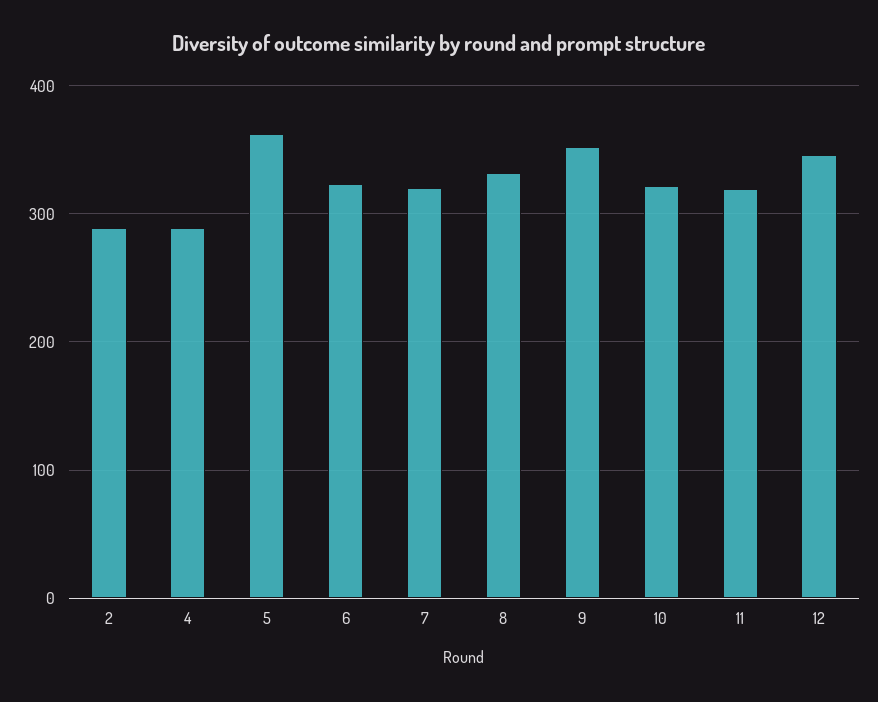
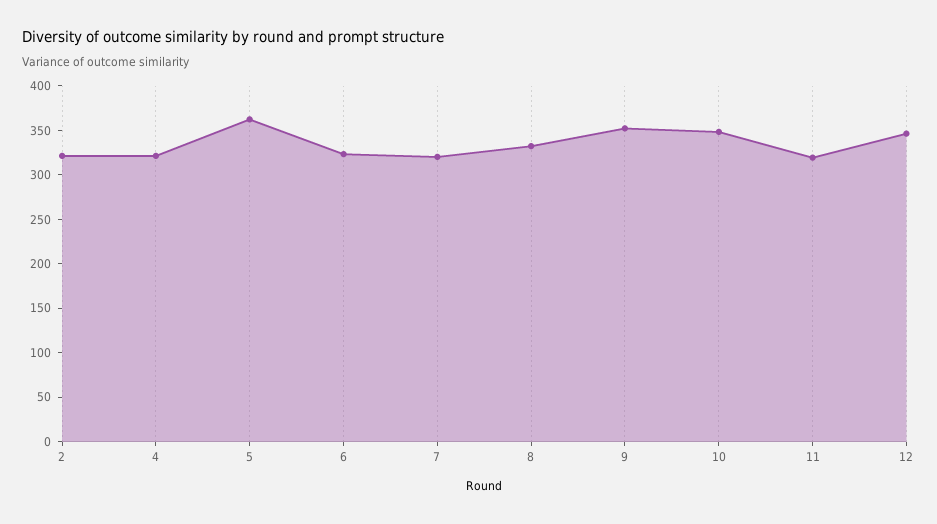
2: 290 -> 320
4: 290 -> 320
10: 320 -> 350

